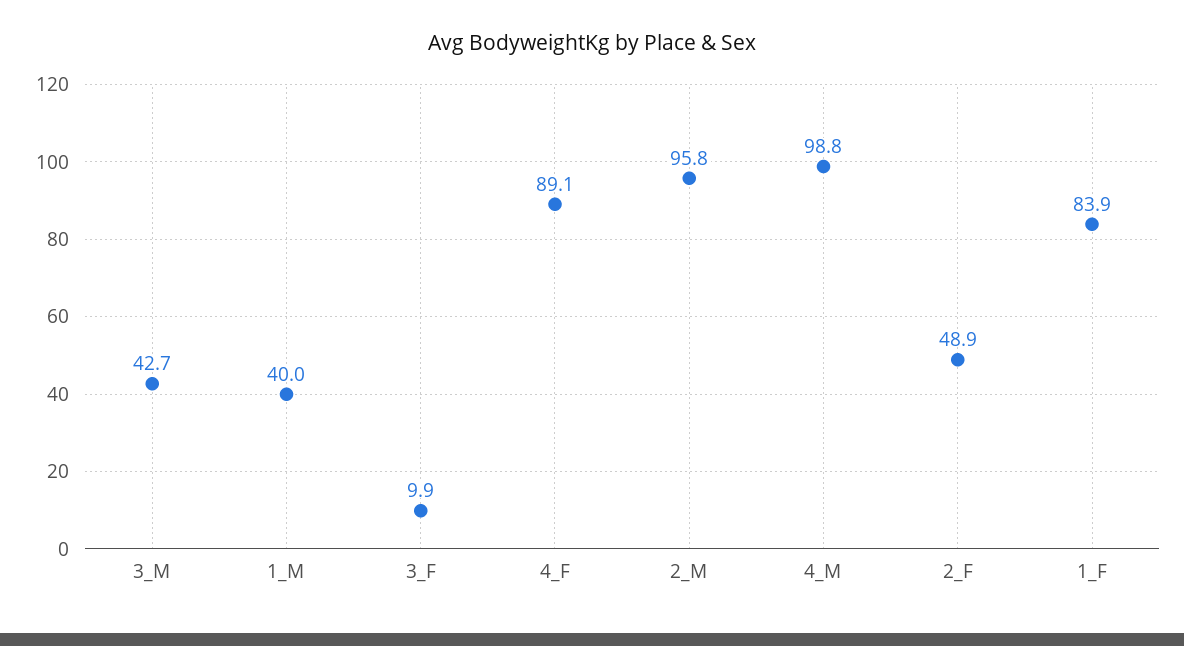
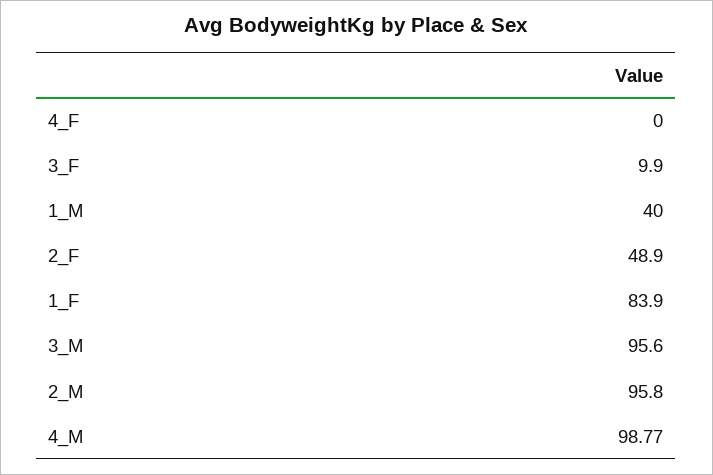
3_M: 42.7 -> 95.6
4_F: 89.1 -> 0

